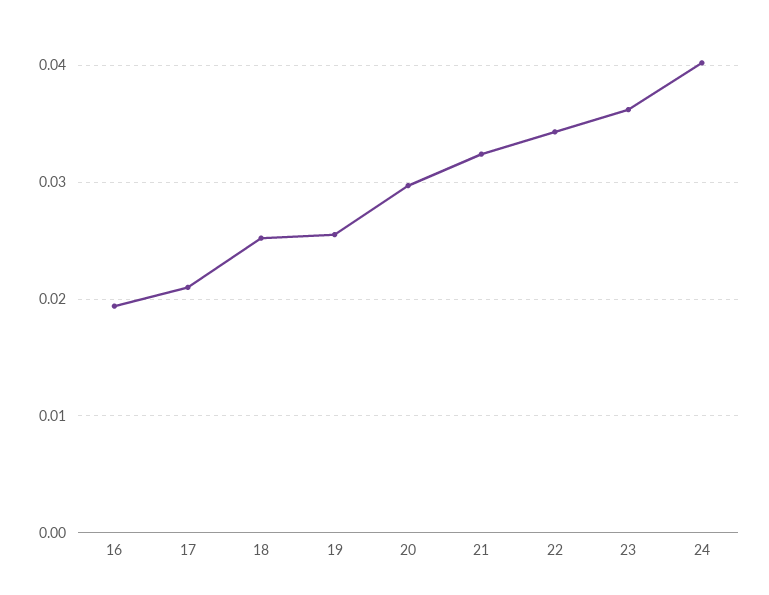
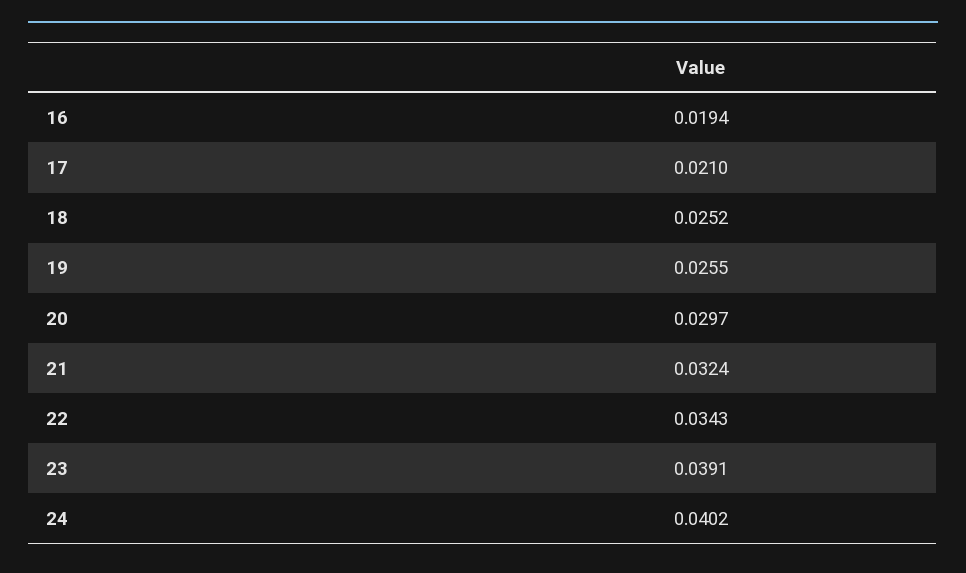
23: 0.036 -> 0.0391

